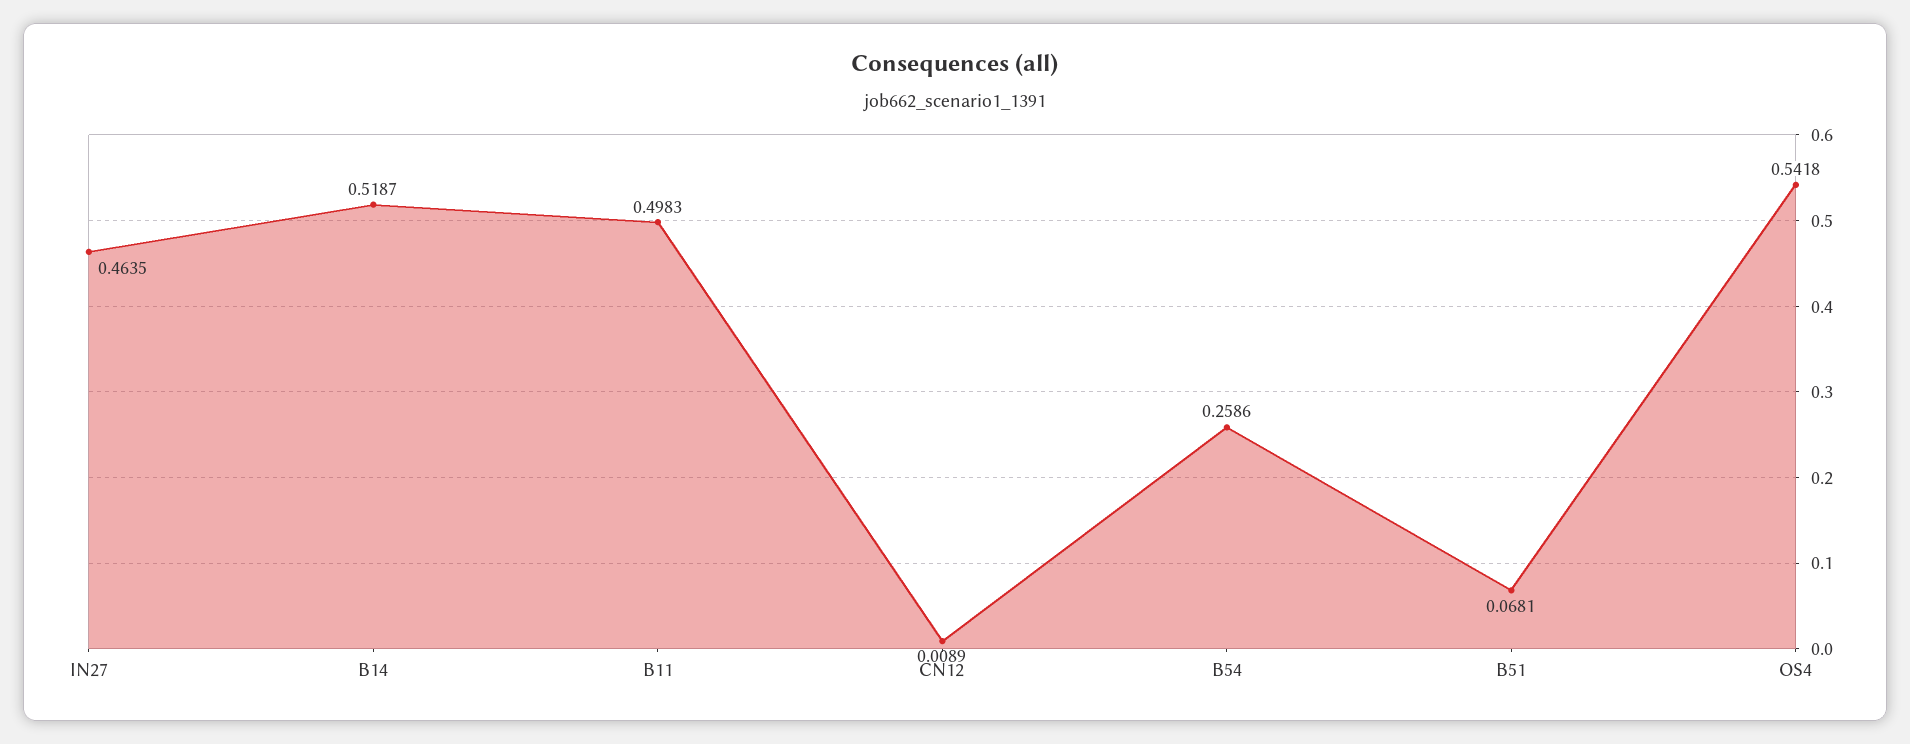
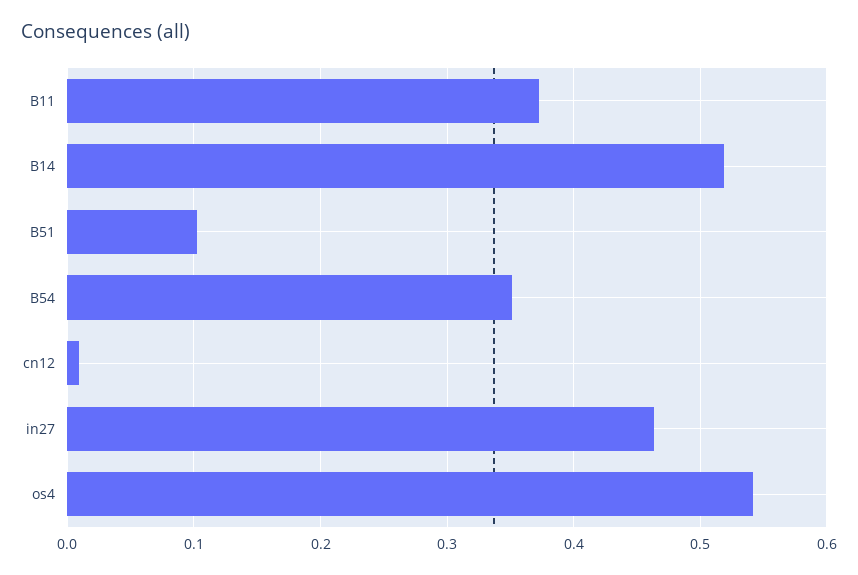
B11: 0.4983 -> 0.37
B54: 0.2586 -> 0.35
B51: 0.0681 -> 0.1

